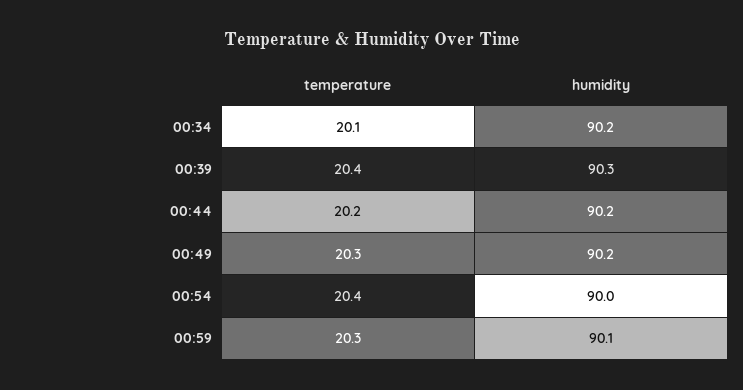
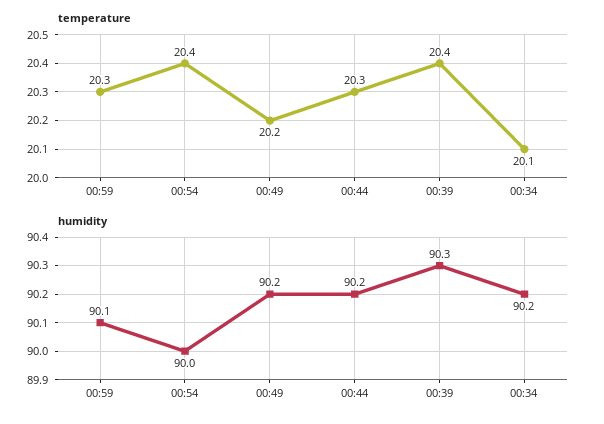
temperature, 00:44: 20.2 -> 20.3
temperature, 00:49: 20.3 -> 20.2

